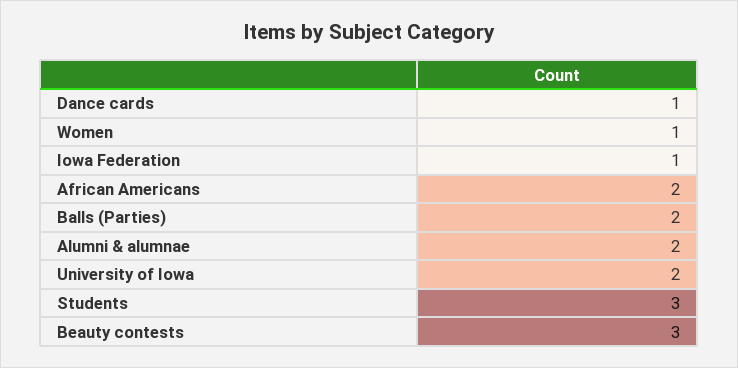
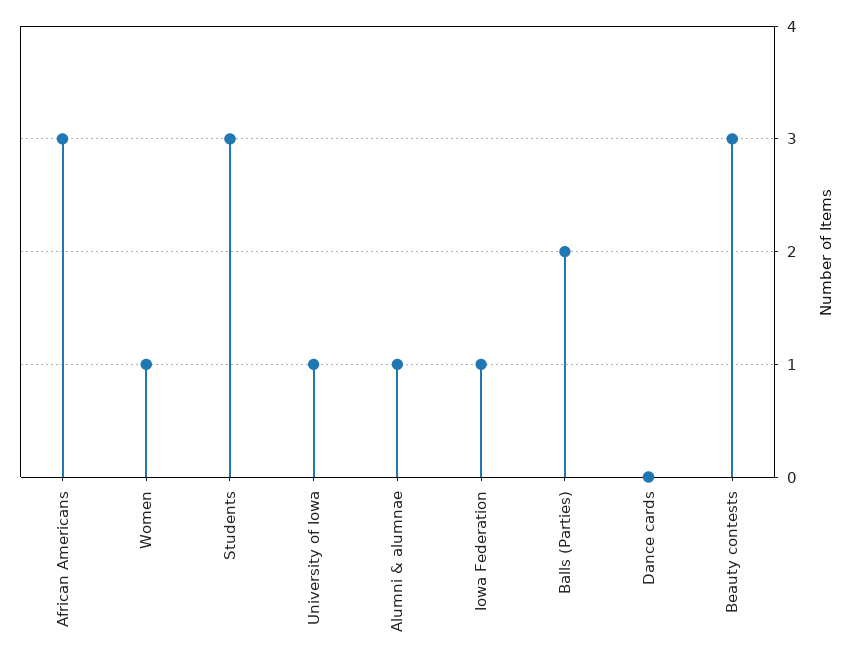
Dance cards: 1 -> 0
African Americans: 2 -> 3
Alumni & alumnae: 2 -> 1
University of Iowa: 2 -> 1

